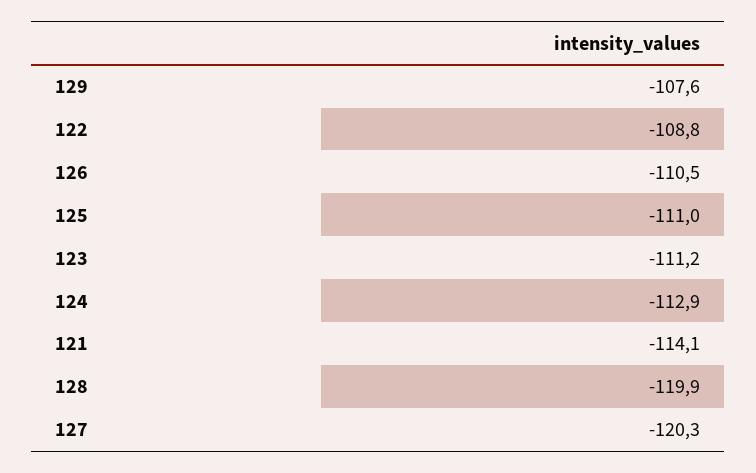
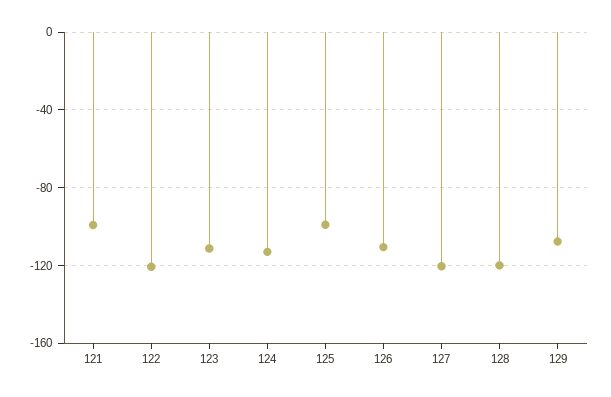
122: -108.8 -> -120
125: -111 -> -100
121: -114.1 -> -100

